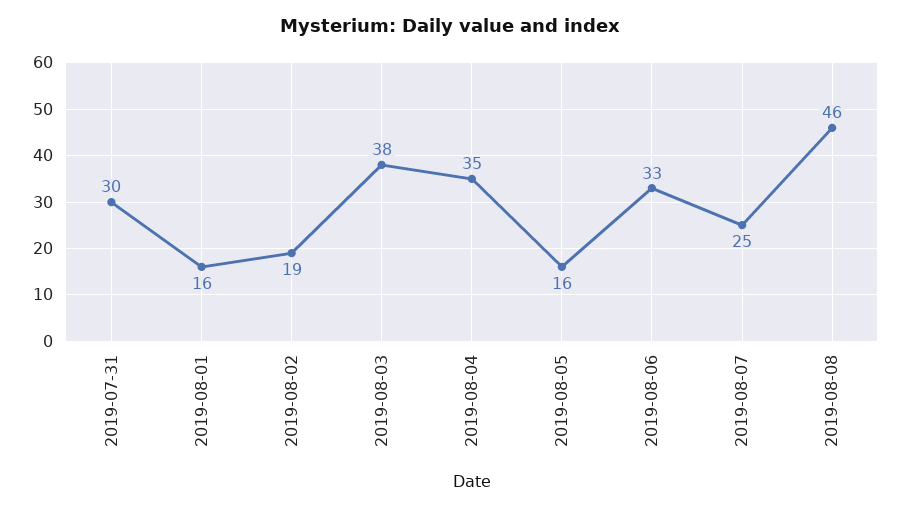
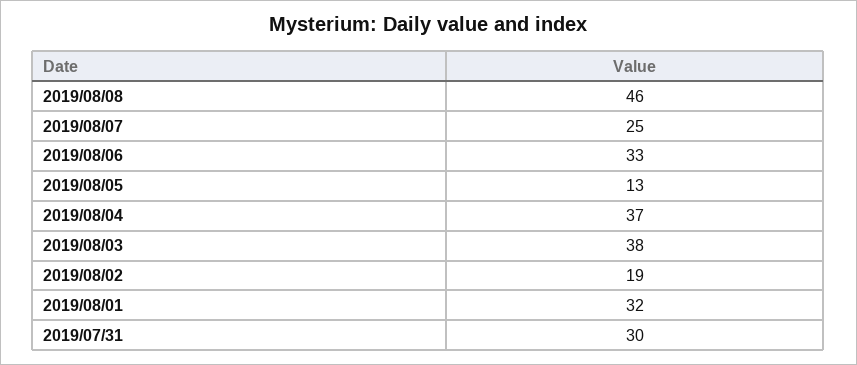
2019-08-01: 16 -> 32
2019-08-04: 35 -> 37
2019-08-05: 16 -> 13

